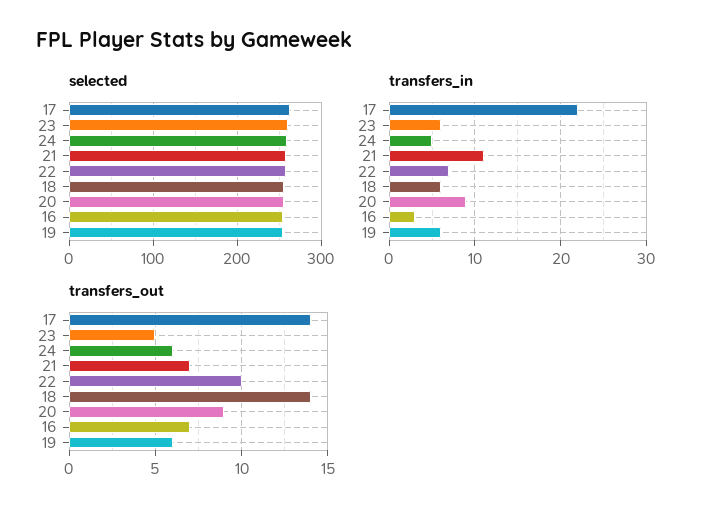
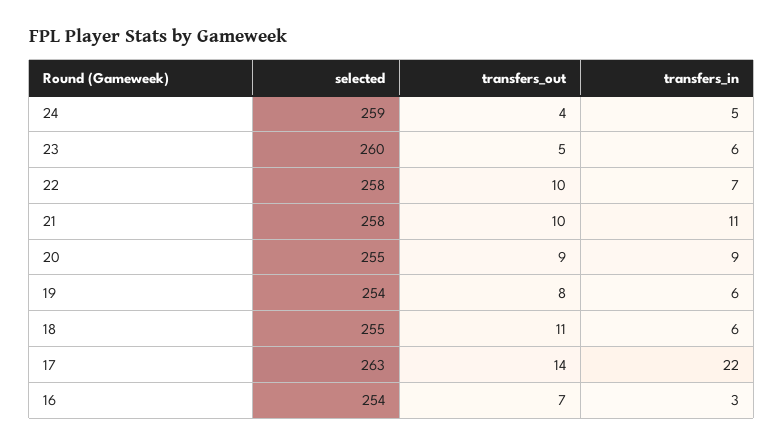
transfers_out, 24: 6 -> 4
transfers_out, 21: 7 -> 10
transfers_out, 18: 14 -> 11
transfers_out, 19: 6 -> 8

